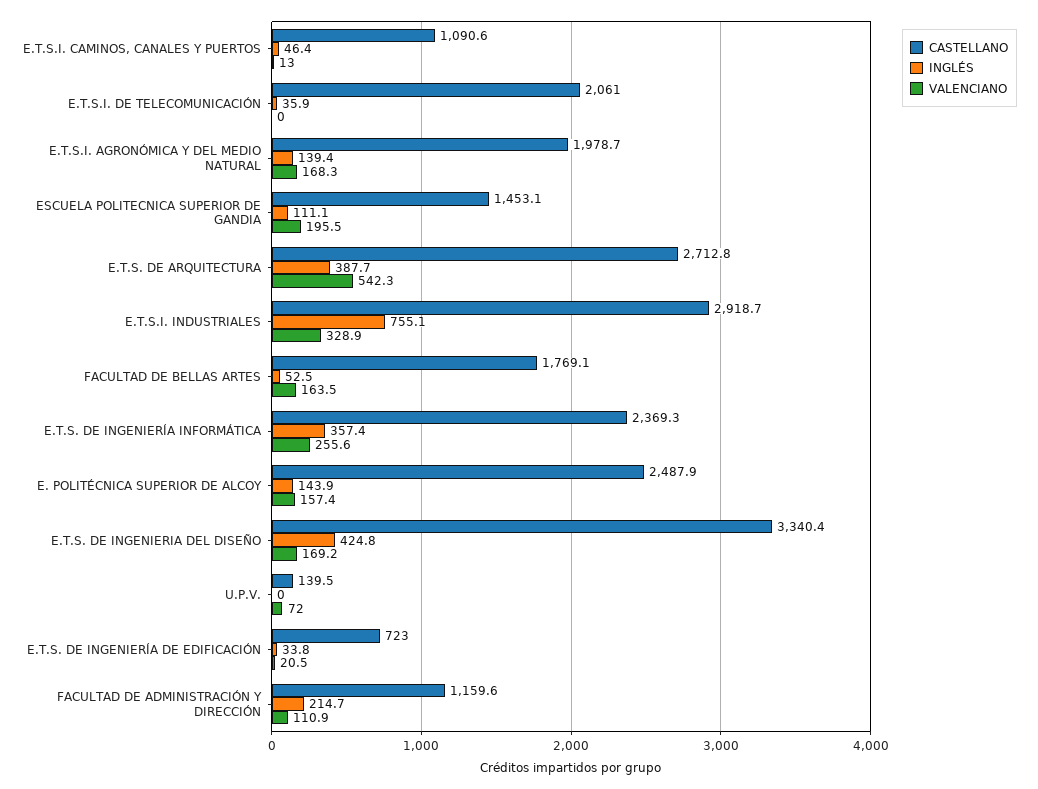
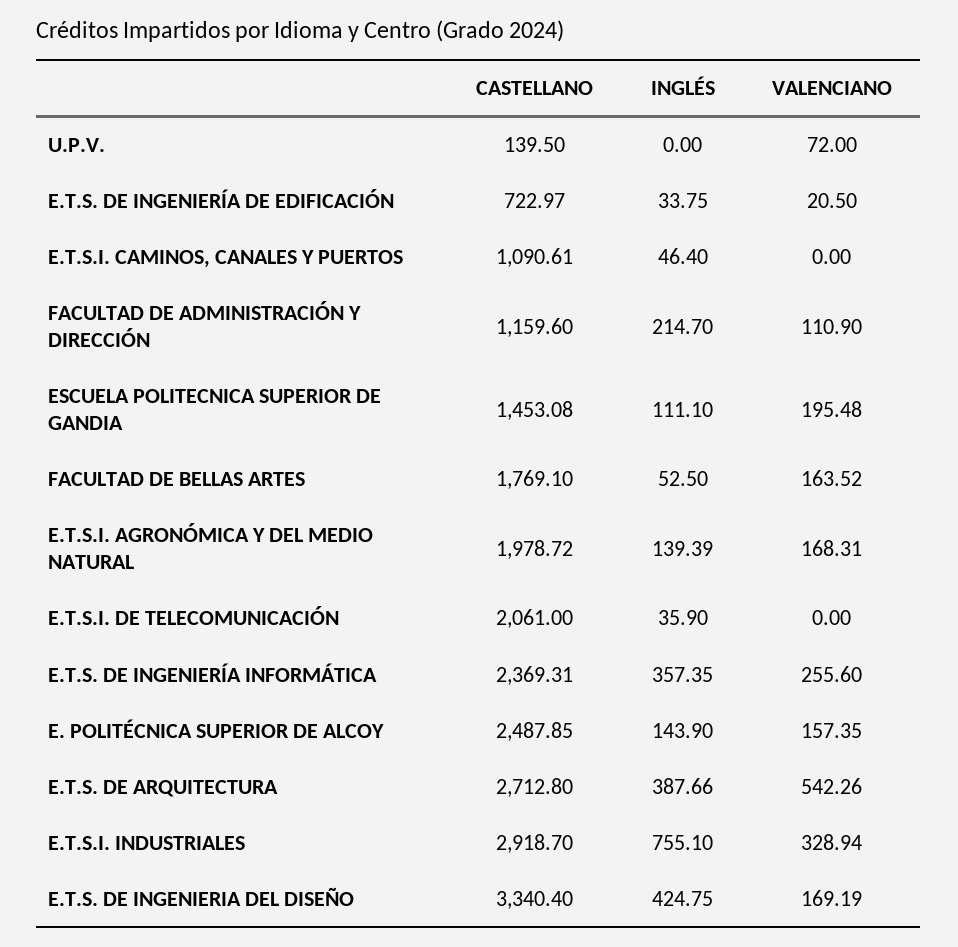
VALENCIANO, E.T.S.I. CAMINOS, CANALES Y PUERTOS: 13 -> 0

